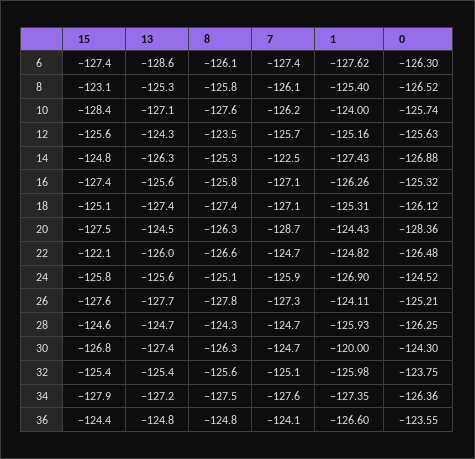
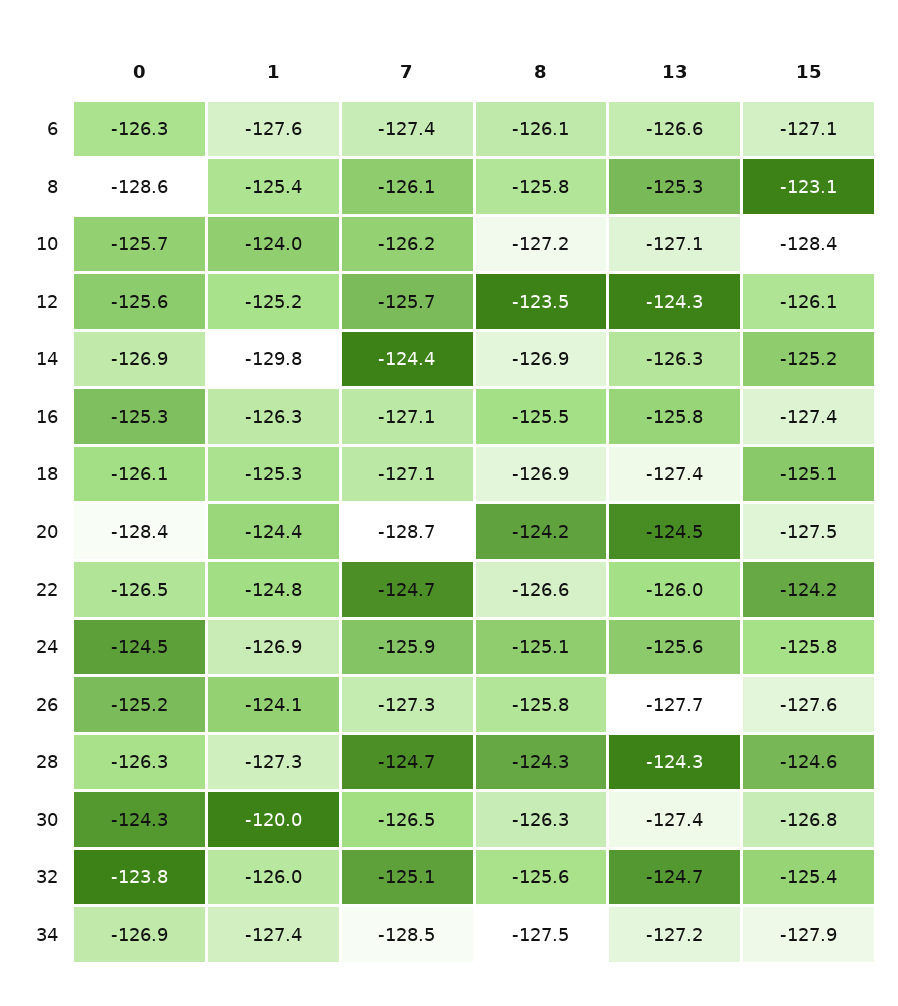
15, 6: -127.4 -> -127.1
13, 6: -128.6 -> -126.6
0, 8: -126.52 -> -128.6
8, 10: -127.6 -> -127.2
15, 12: -125.6 -> -126.1
15, 14: -124.8 -> -125.2
8, 14: -125.3 -> -126.9
7, 14: -122.5 -> -124.4
1, 14: -127.43 -> -129.8
13, 16: -125.6 -> -125.8
8, 16: -125.8 -> -125.5
8, 18: -127.4 -> -126.9
8, 20: -126.3 -> -124.2
15, 22: -122.1 -> -124.2
8, 26: -127.8 -> -125.8
13, 28: -124.7 -> -124.3
1, 28: -125.93 -> -127.3
7, 30: -124.7 -> -126.5
13, 32: -125.4 -> -124.7
7, 34: -127.6 -> -128.5
0, 34: -126.36 -> -126.9
15, 36: -124.4 -> none
13, 36: -124.8 -> none
8, 36: -124.8 -> none
7, 36: -124.1 -> none
1, 36: -126.6 -> none
0, 36: -123.55 -> none

